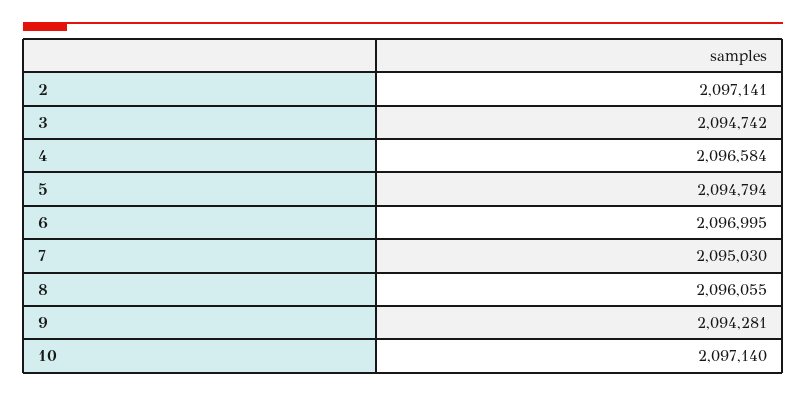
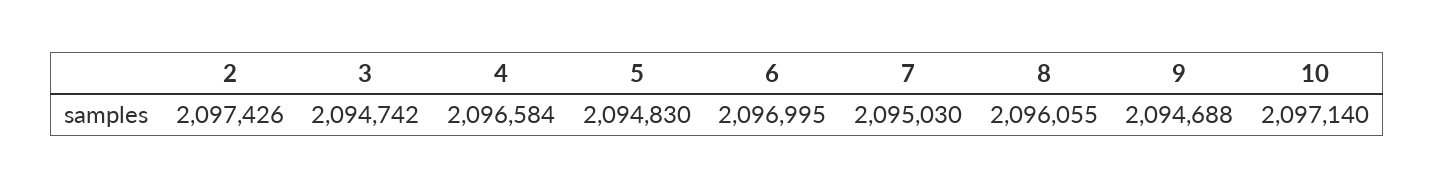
2: 2097141 -> 2097426
5: 2094794 -> 2094830
9: 2094281 -> 2094688

